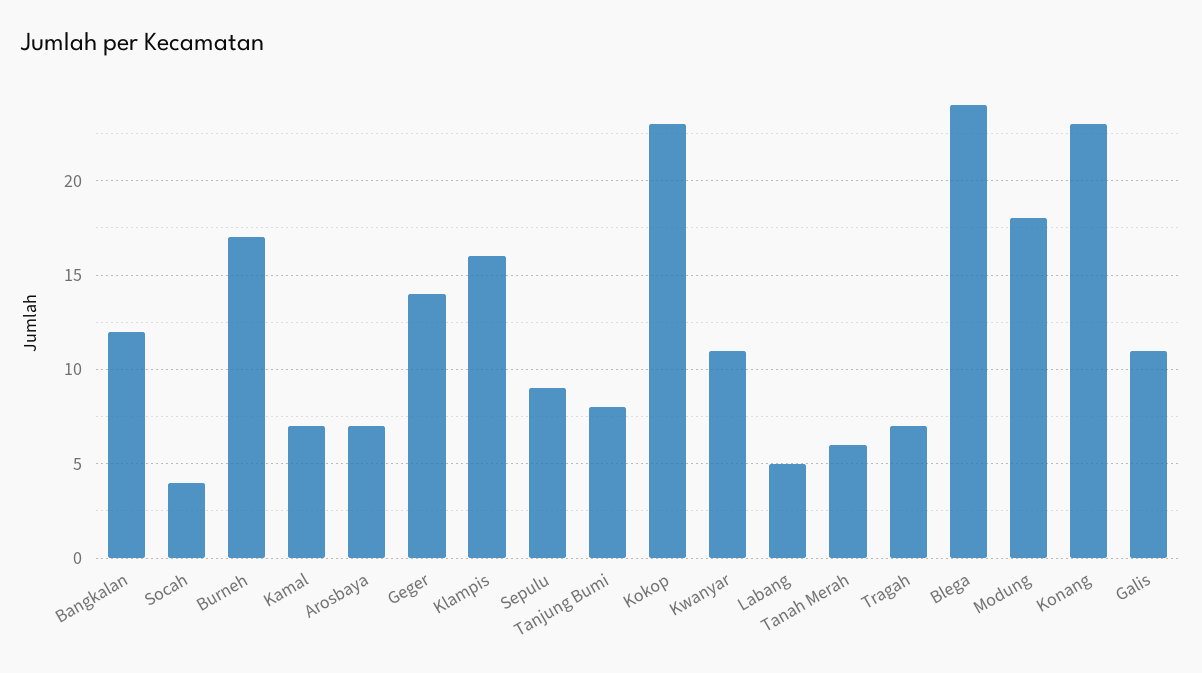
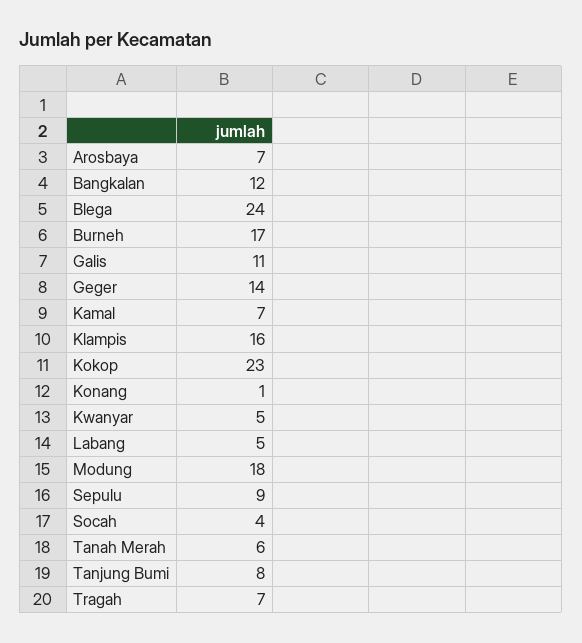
Kwanyar: 11 -> 5
Konang: 23 -> 1

